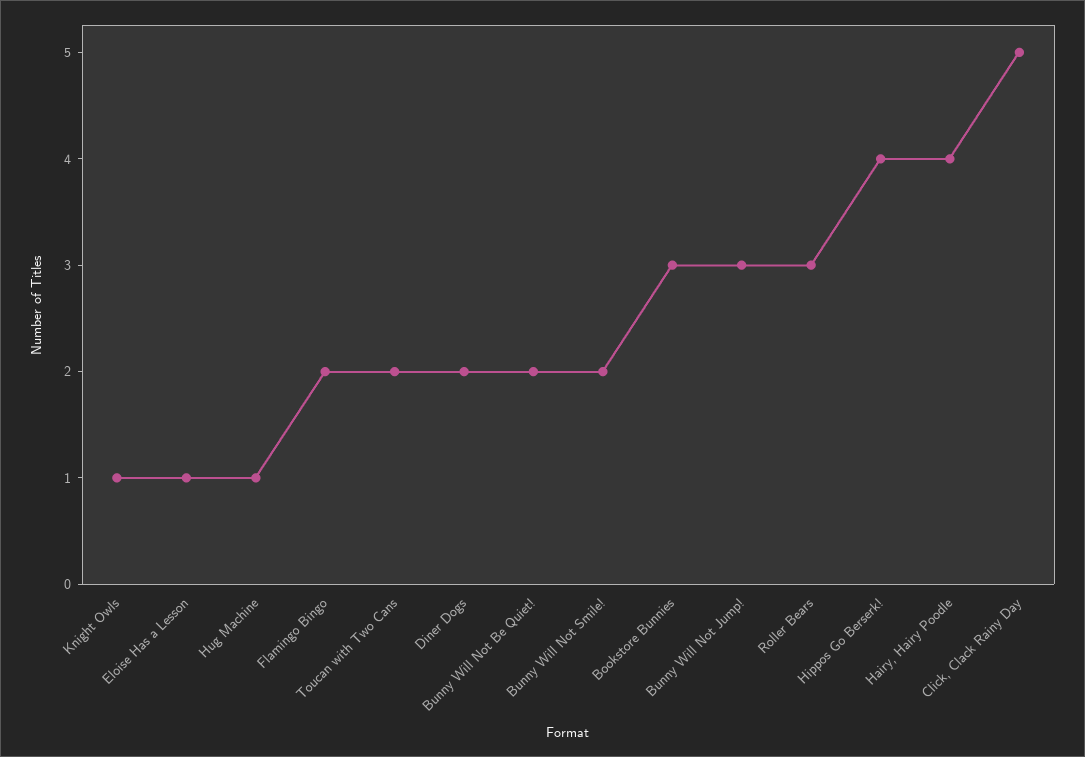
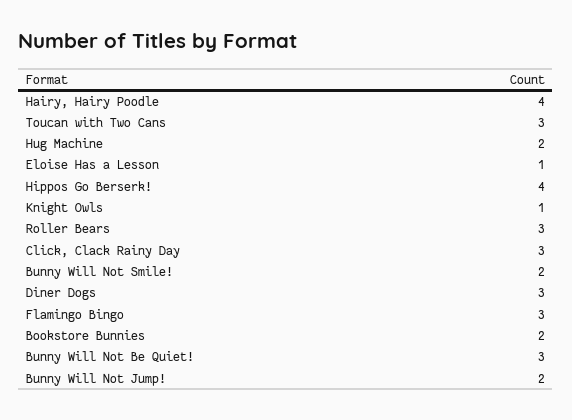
Hug Machine: 1 -> 2
Flamingo Bingo: 2 -> 3
Toucan with Two Cans: 2 -> 3
Diner Dogs: 2 -> 3
Bunny Will Not Be Quiet!: 2 -> 3
Bookstore Bunnies: 3 -> 2
Bunny Will Not Jump!: 3 -> 2
Click, Clack Rainy Day: 5 -> 3

